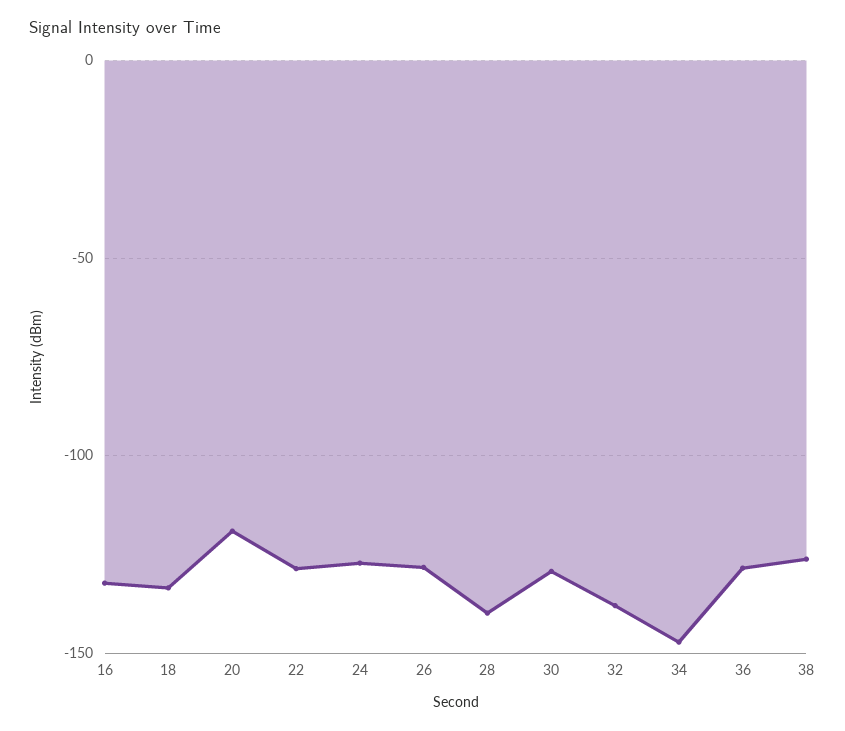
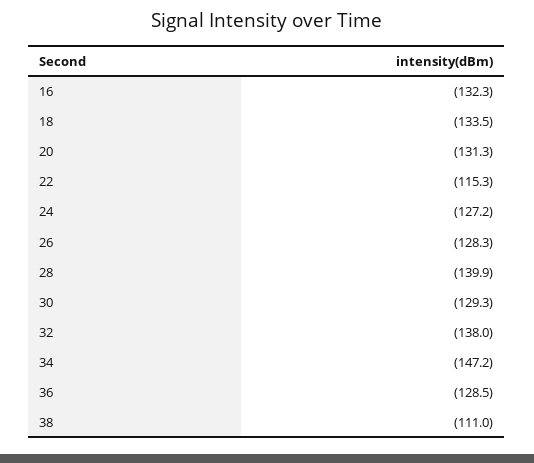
20: -120 -> -131.3
22: -130 -> -115.3
38: -125 -> -111

